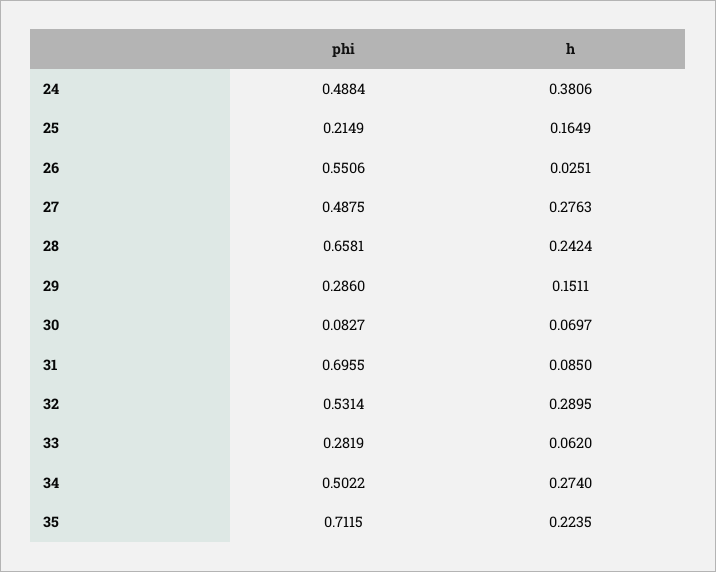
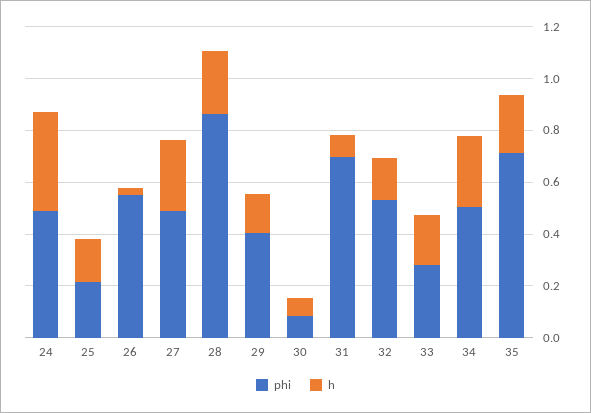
phi, 28: 0.6581 -> 0.85
phi, 29: 0.286 -> 0.4
h, 32: 0.2895 -> 0.15
h, 33: 0.062 -> 0.2

